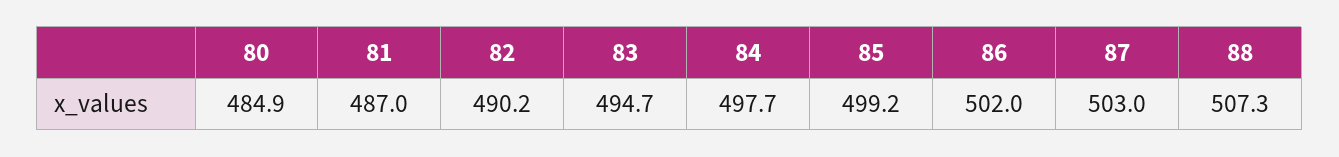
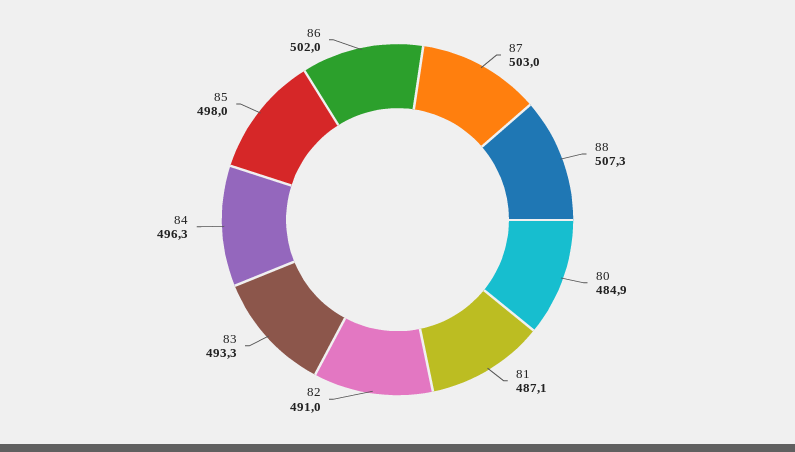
81: 487 -> 487.1
82: 490.2 -> 491
83: 494.7 -> 493.3
84: 497.7 -> 496.3
85: 499.2 -> 498

